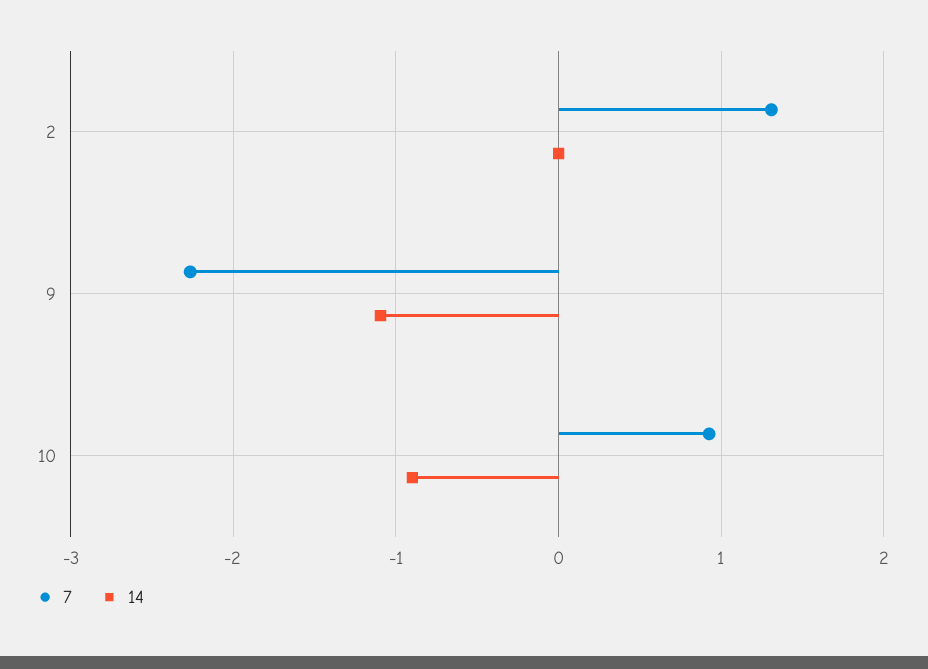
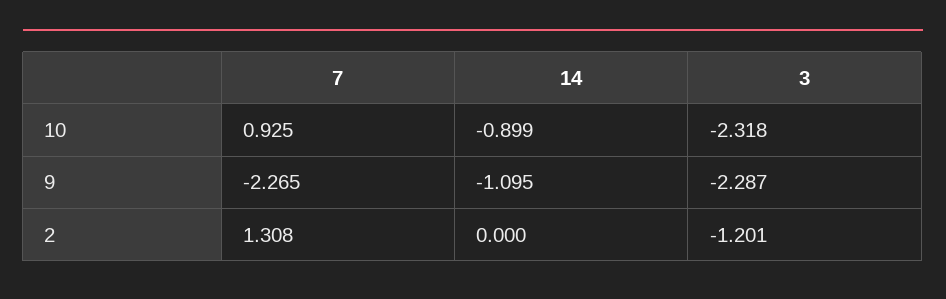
3, 10: none -> -2.318
3, 9: none -> -2.287
3, 2: none -> -1.201

